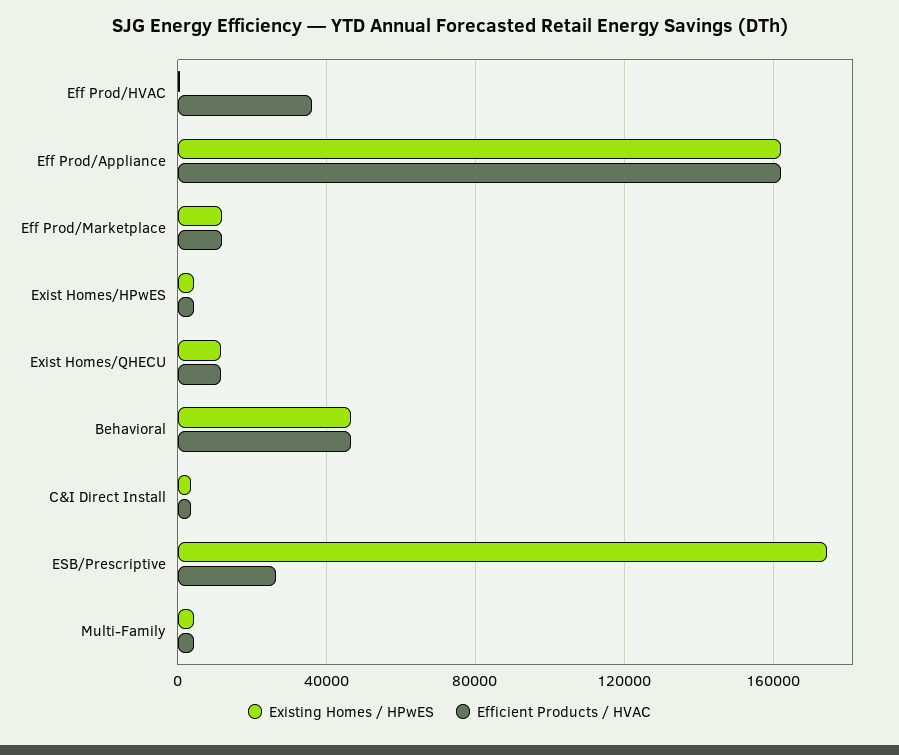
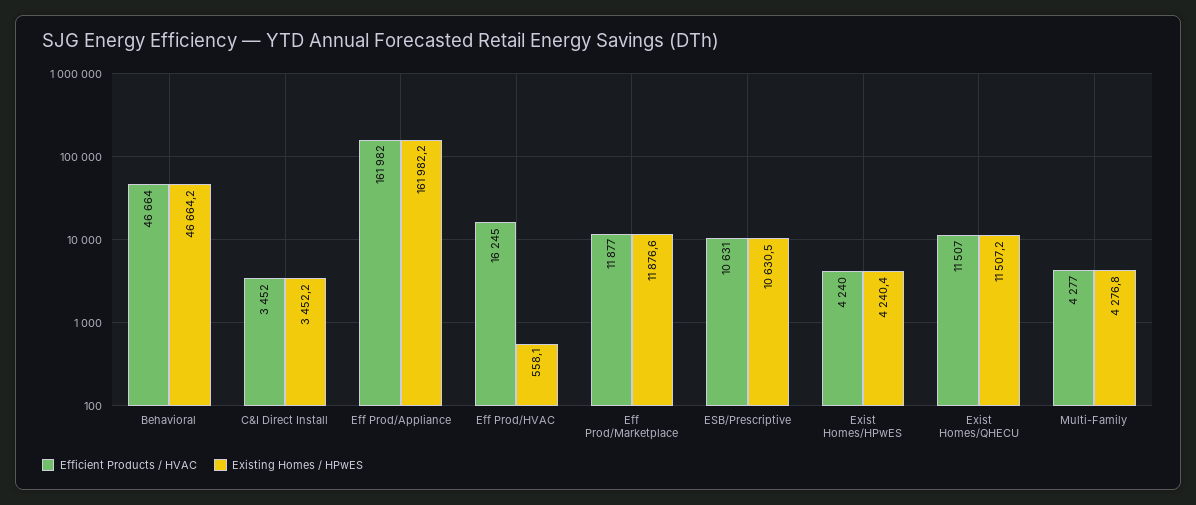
Efficient Products / HVAC, Eff Prod/HVAC: 35000 -> 16245
Existing Homes / HPwES, ESB/Prescriptive: 175000 -> 10630.5
Efficient Products / HVAC, ESB/Prescriptive: 25000 -> 10631

